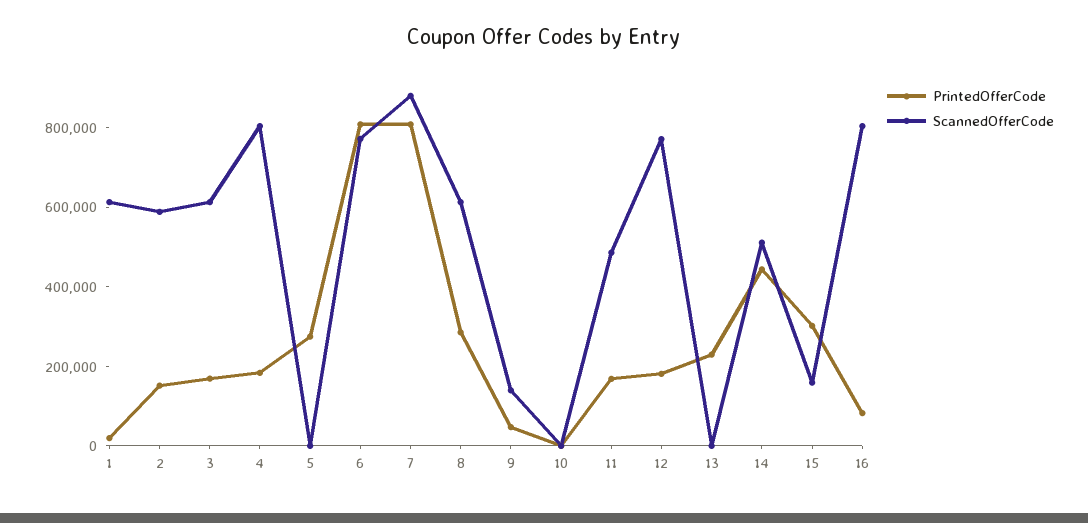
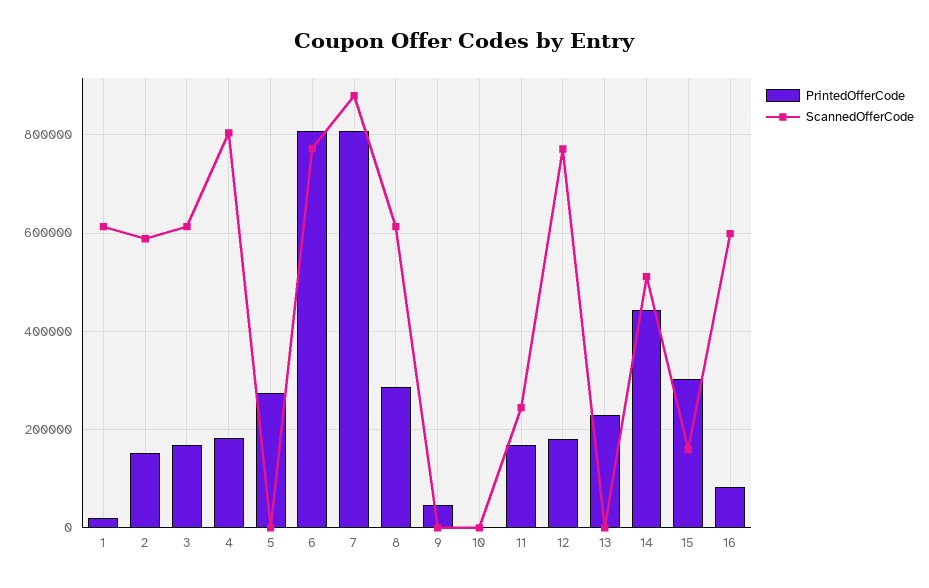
ScannedOfferCode, 9: 150000 -> 0
ScannedOfferCode, 11: 500000 -> 240000
ScannedOfferCode, 16: 800000 -> 600000

